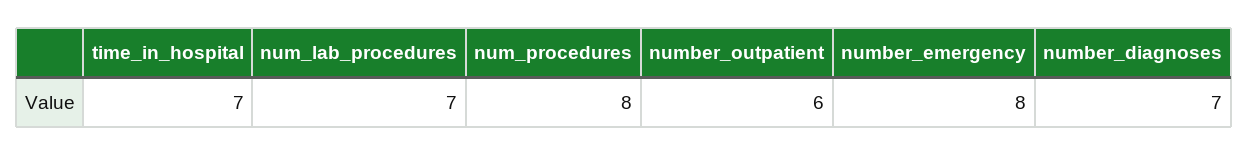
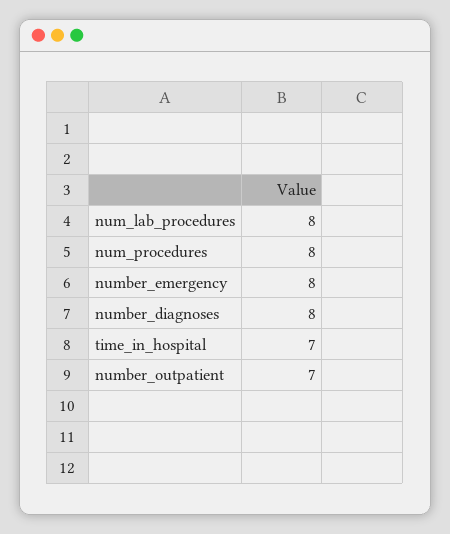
num_lab_procedures: 7 -> 8
number_outpatient: 6 -> 7
number_diagnoses: 7 -> 8

